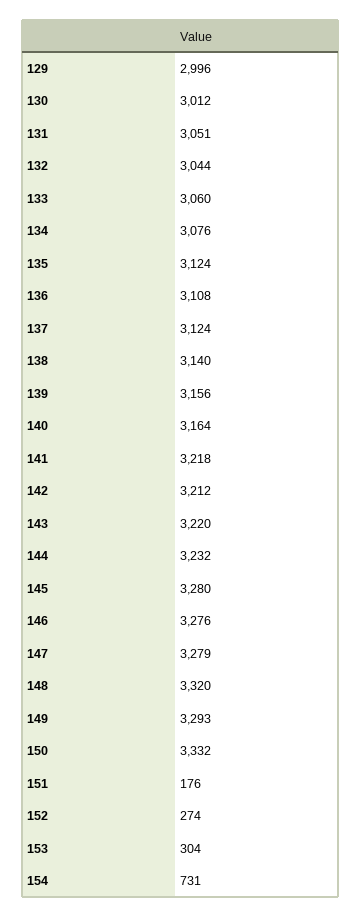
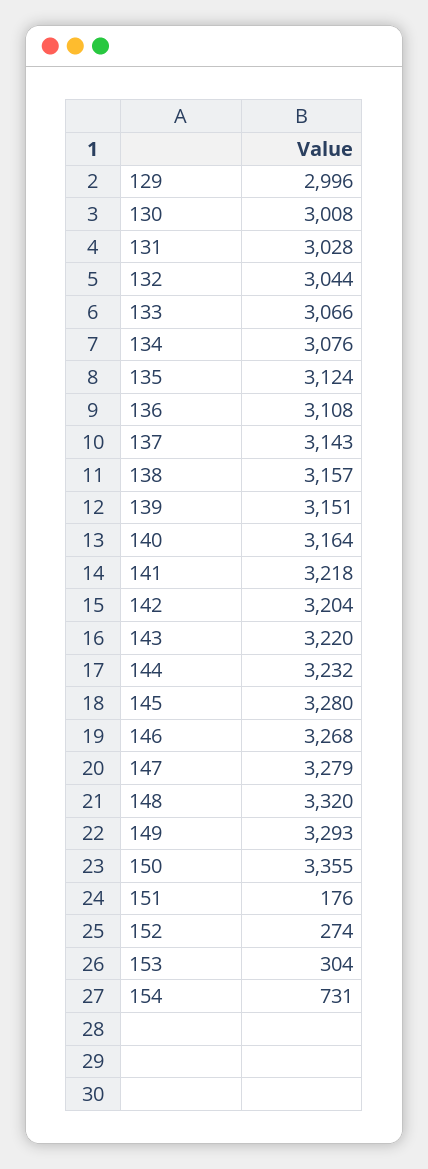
130: 3012 -> 3008
131: 3051 -> 3028
133: 3060 -> 3066
137: 3124 -> 3143
138: 3140 -> 3157
139: 3156 -> 3151
142: 3212 -> 3204
146: 3276 -> 3268
150: 3332 -> 3355

